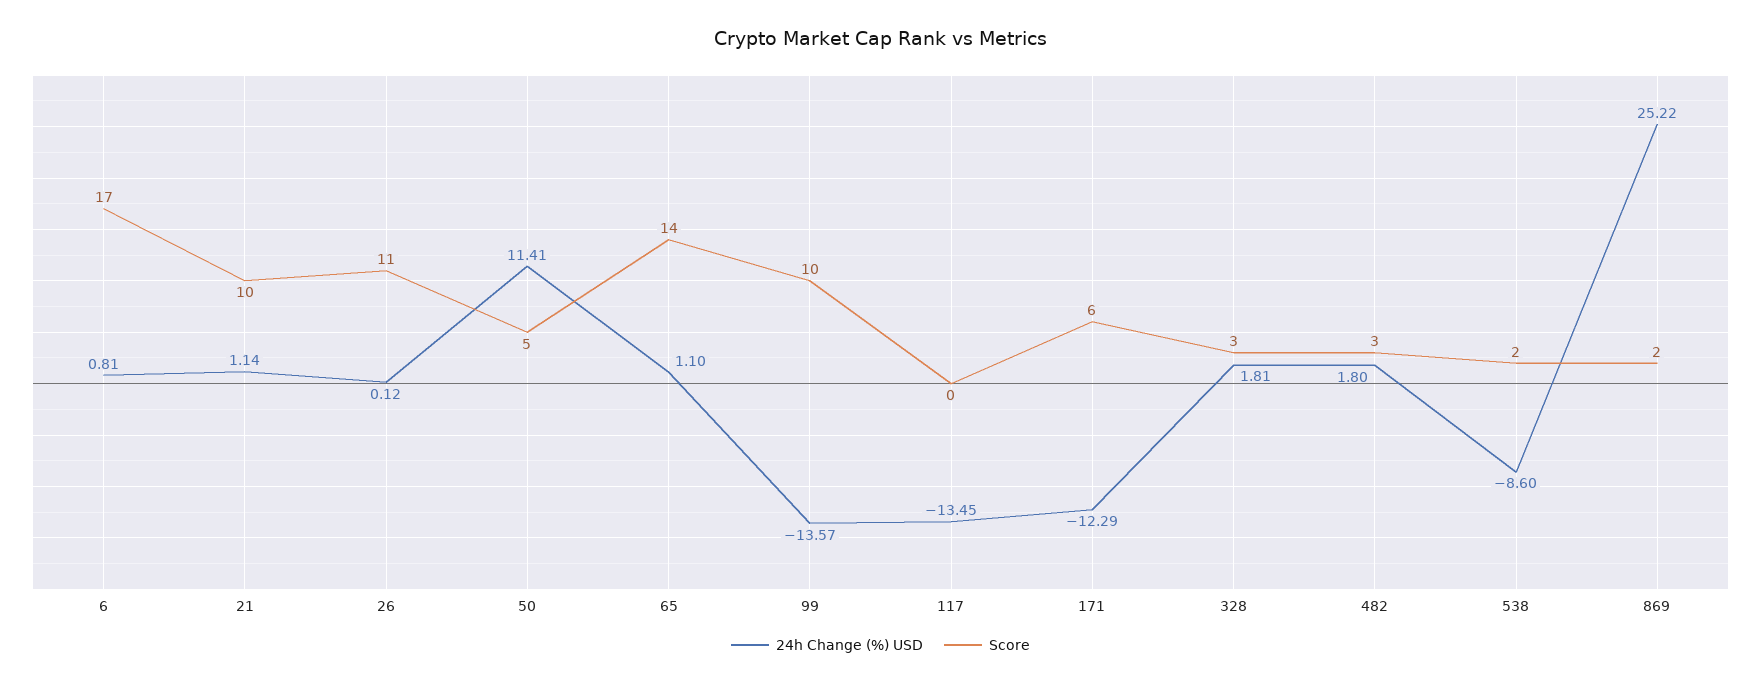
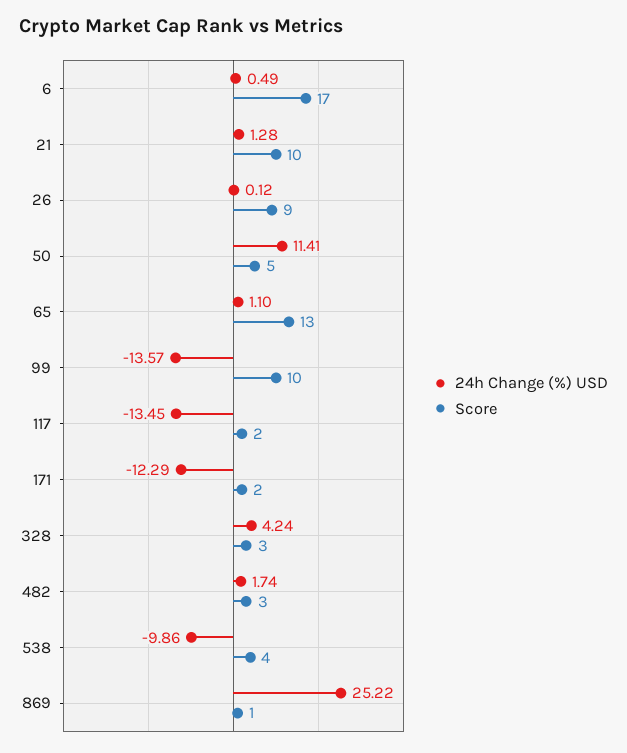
24h Change (%) USD, 6: 0.81 -> 0.49
24h Change (%) USD, 21: 1.14 -> 1.28
Score, 26: 11 -> 9
Score, 65: 14 -> 13
Score, 117: 0 -> 2
Score, 171: 6 -> 2
24h Change (%) USD, 328: 1.81 -> 4.24
24h Change (%) USD, 482: 1.8 -> 1.74
24h Change (%) USD, 538: -8.6 -> -9.86
Score, 538: 2 -> 4
Score, 869: 2 -> 1

